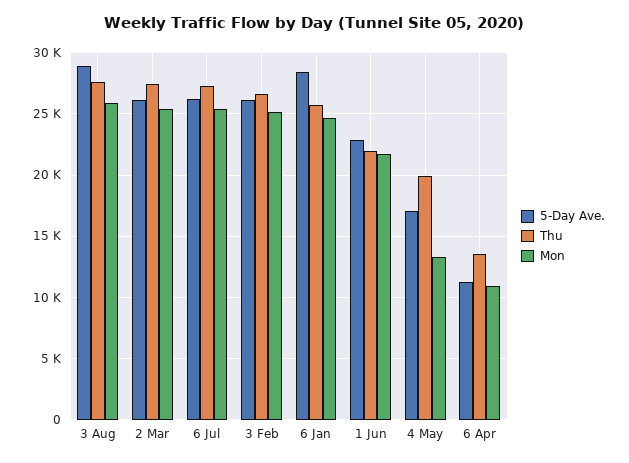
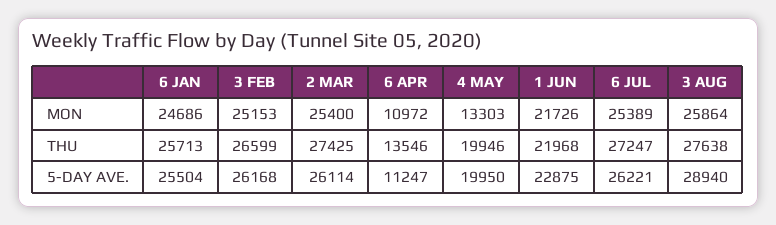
5-Day Ave., 6 Jan: 28500 -> 25504
5-Day Ave., 4 May: 17000 -> 19950

